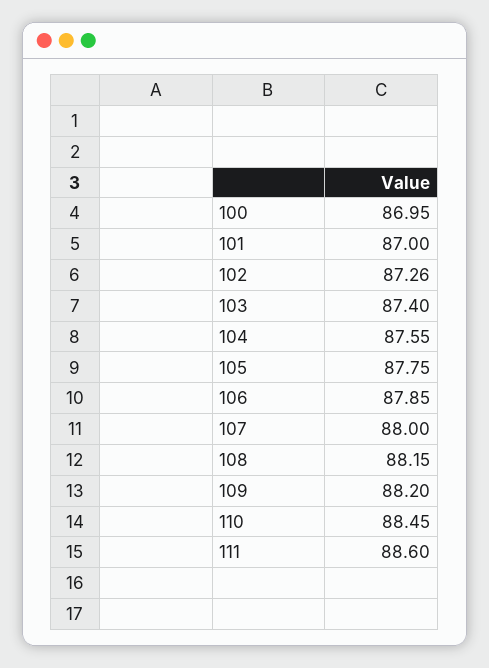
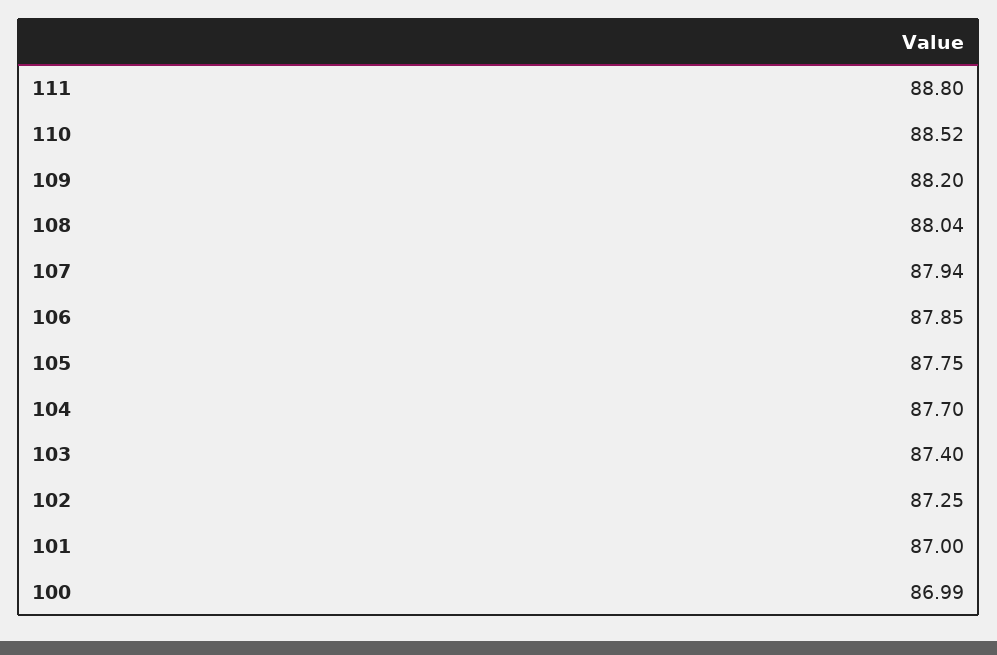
100: 86.95 -> 86.99
102: 87.26 -> 87.25
104: 87.55 -> 87.7
107: 88 -> 87.94
108: 88.15 -> 88.04
110: 88.45 -> 88.52
111: 88.6 -> 88.8

